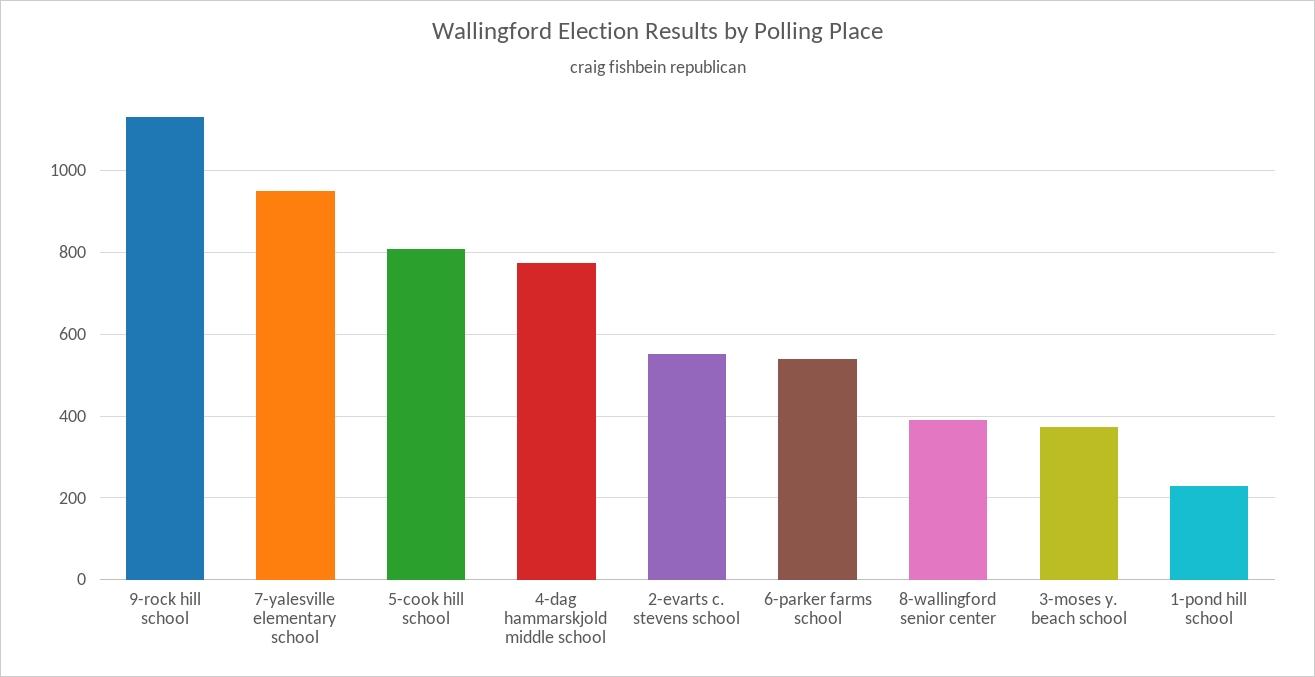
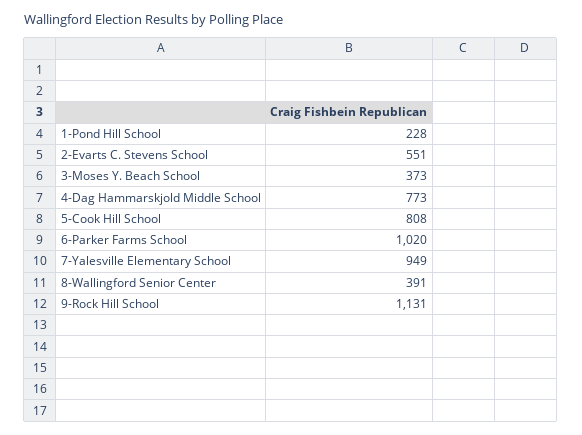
6-parker farms school: 540 -> 1020

